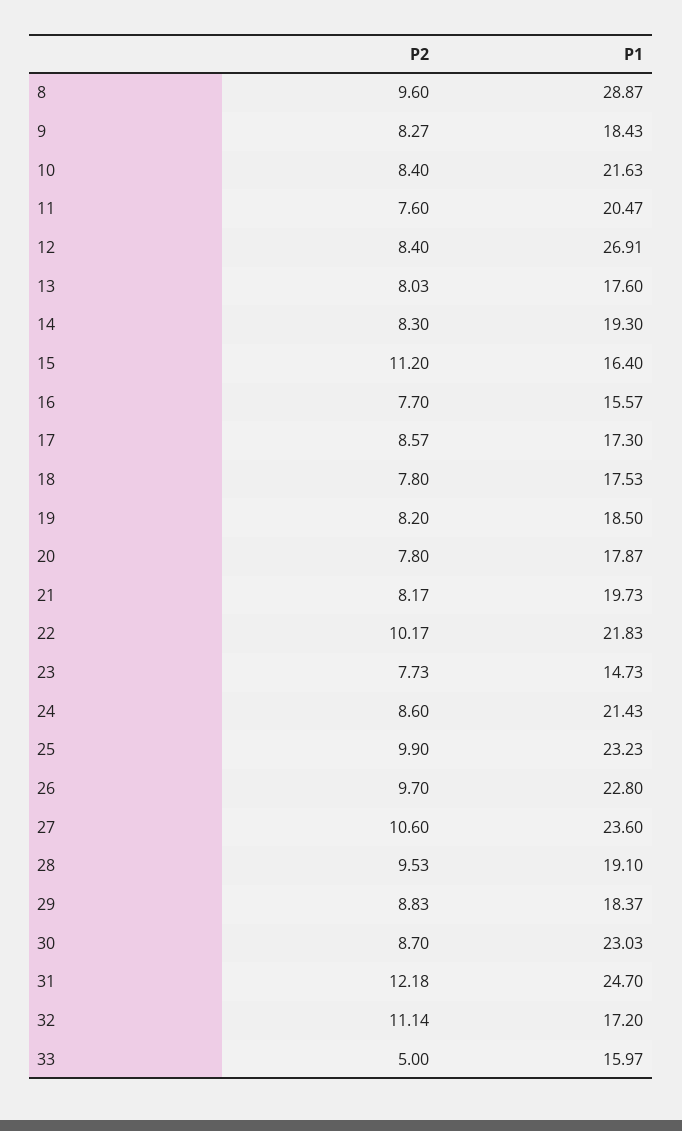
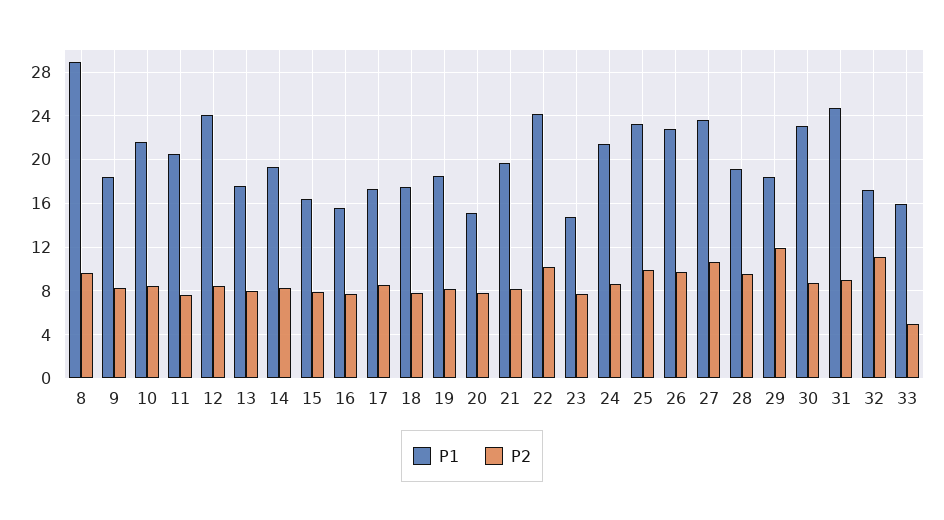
P1, 12: 26.91 -> 24
P2, 15: 11.2 -> 8
P1, 20: 17.87 -> 15
P1, 22: 21.83 -> 24
P2, 29: 8.83 -> 12
P2, 31: 12.18 -> 9

